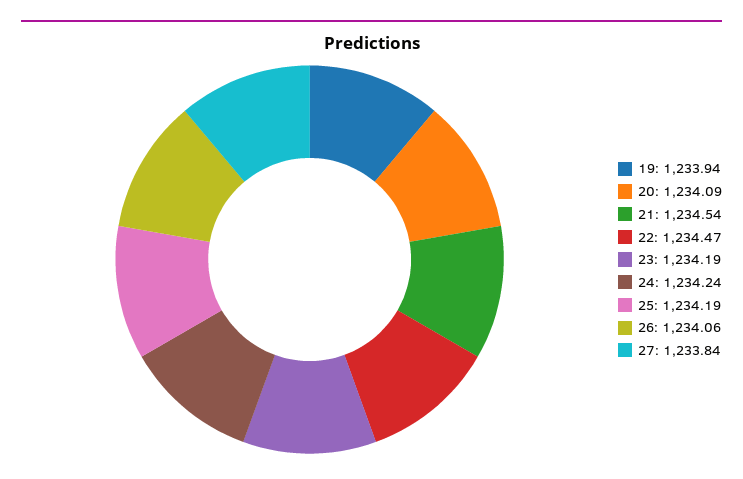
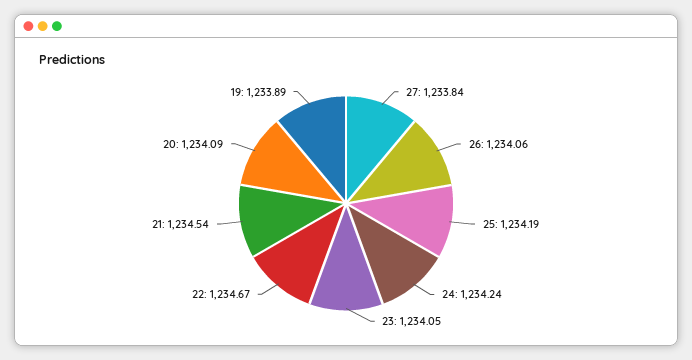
19: 1233.94 -> 1233.89
22: 1234.47 -> 1234.67
23: 1234.19 -> 1234.05

